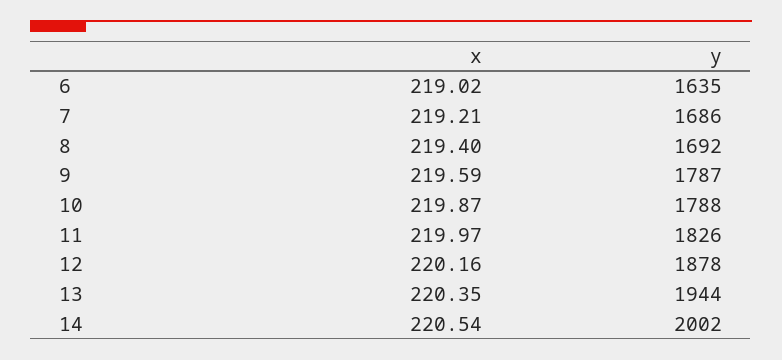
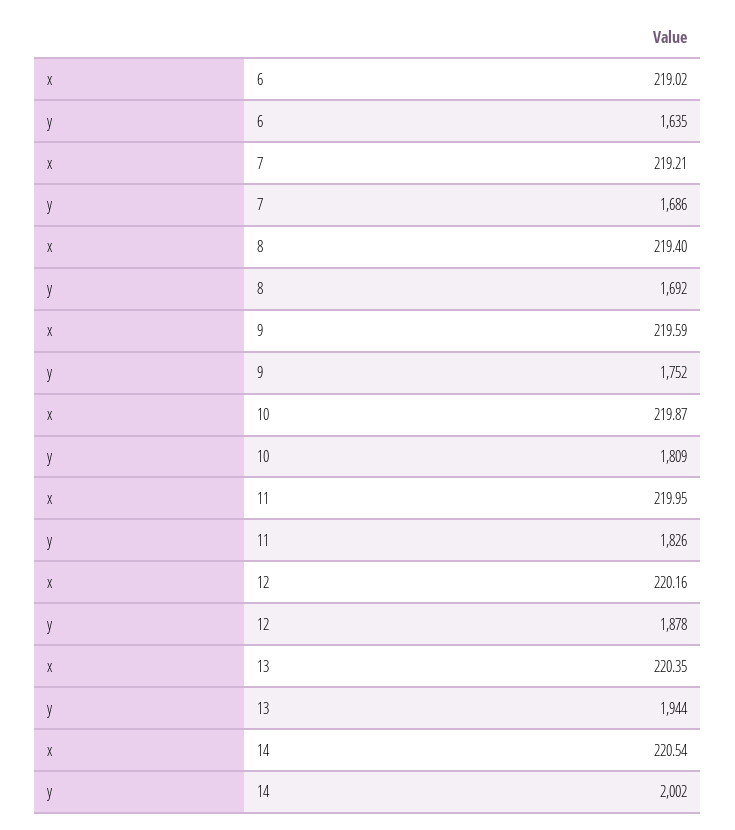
y, 9: 1787 -> 1752
y, 10: 1788 -> 1809
x, 11: 219.97 -> 219.95

